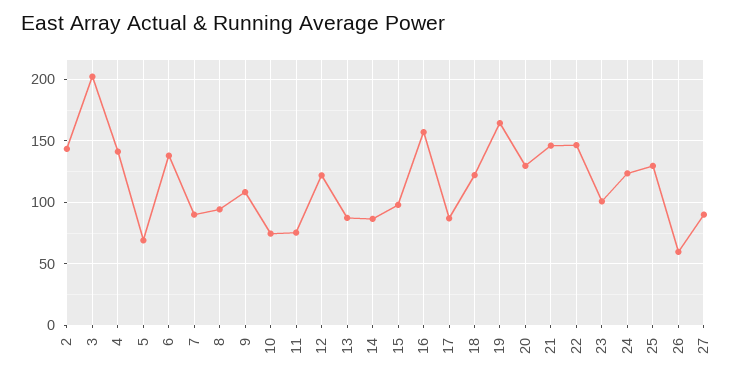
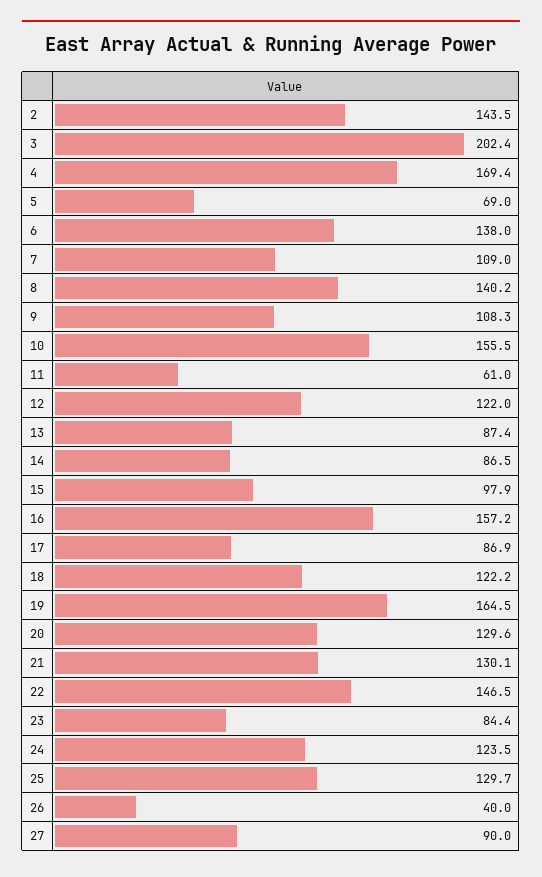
4: 140 -> 169.4
7: 90 -> 109
8: 95 -> 140.2
10: 75 -> 155.5
11: 75 -> 61
21: 145 -> 130.1
23: 100 -> 84.4
26: 60 -> 40

